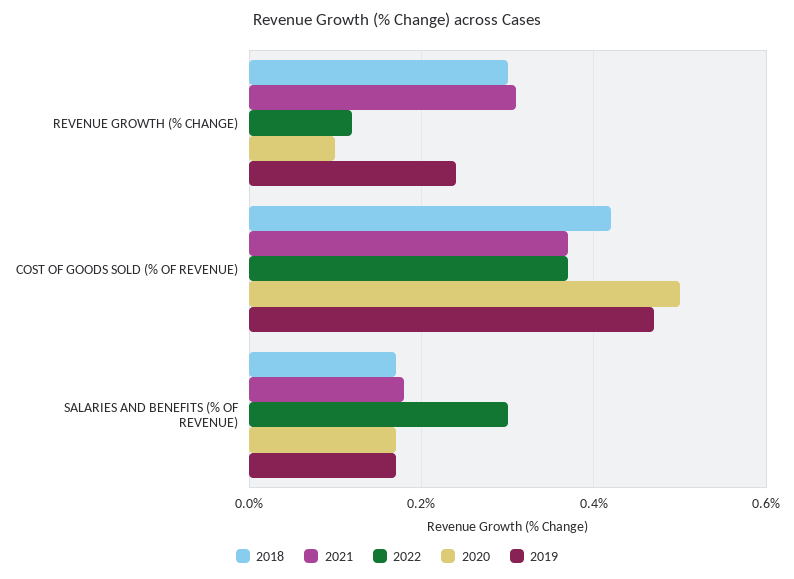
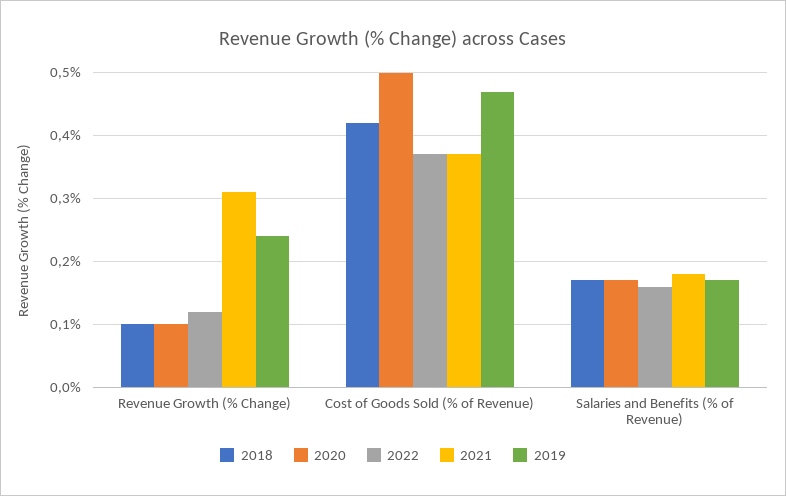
2018, REVENUE GROWTH (% CHANGE): 0.3 -> 0.1
2022, SALARIES AND BENEFITS (% OF REVENUE): 0.3 -> 0.16

